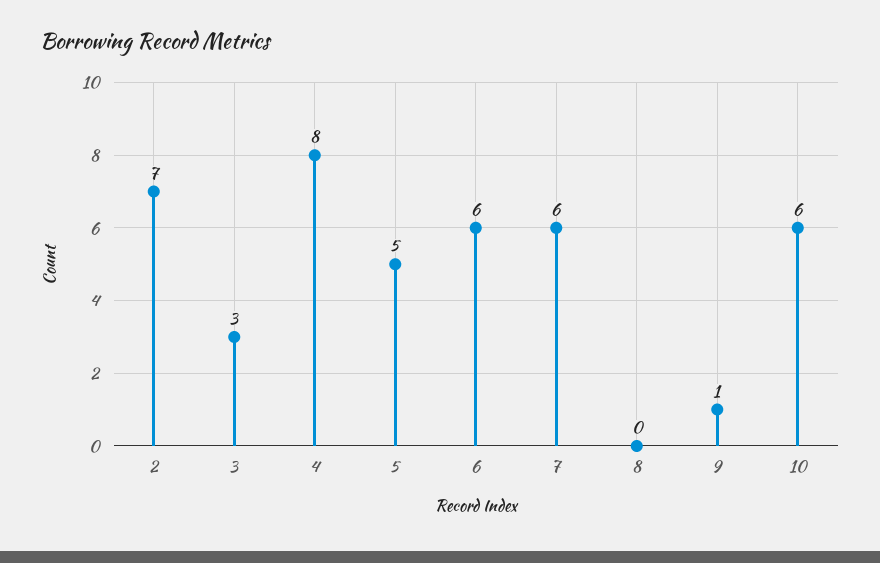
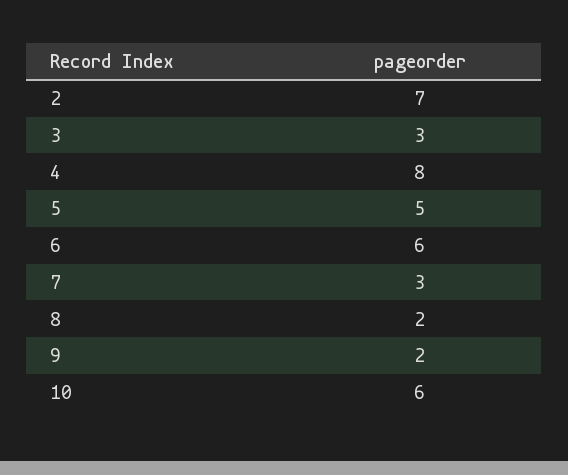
7: 6 -> 3
8: 0 -> 2
9: 1 -> 2

